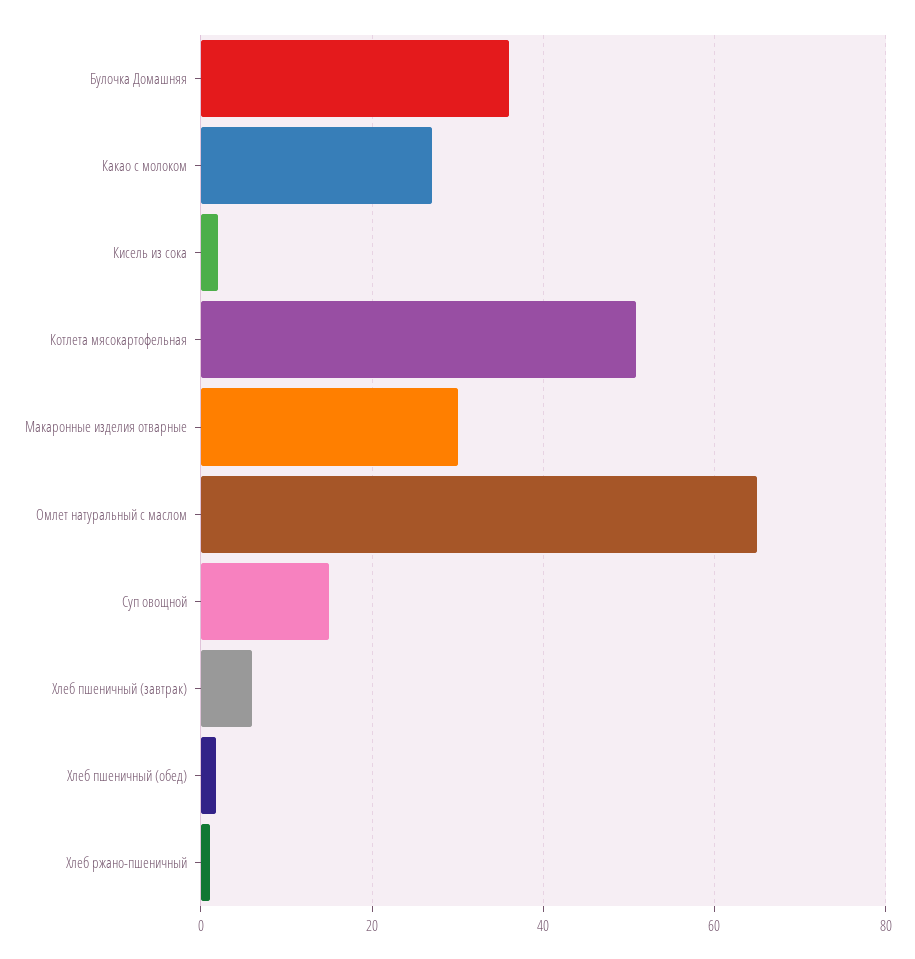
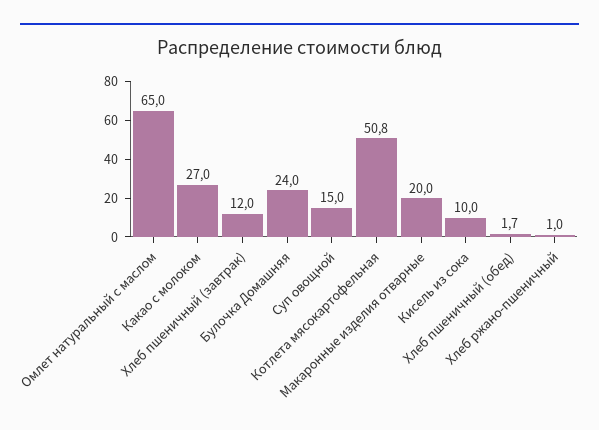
Булочка Домашняя: 36 -> 24
Кисель из сока: 2 -> 10
Макаронные изделия отварные: 30 -> 20
Хлеб пшеничный (завтрак): 6 -> 12

